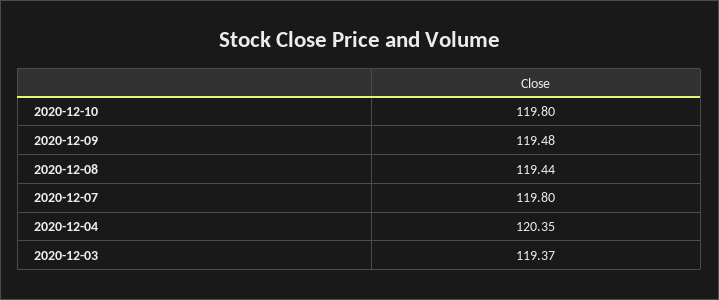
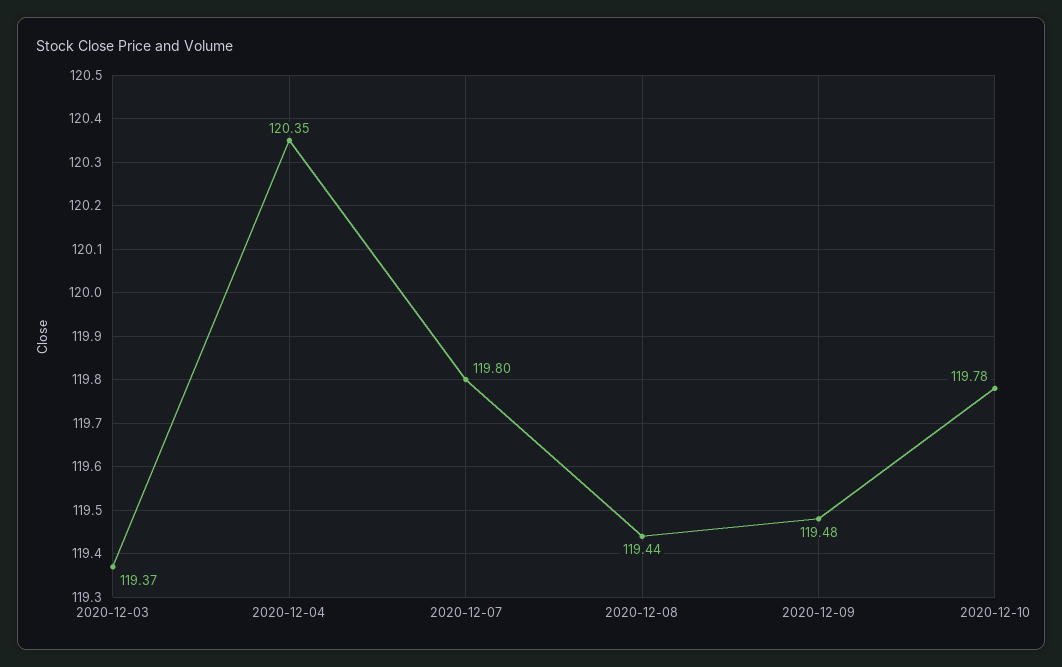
2020-12-10: 119.8 -> 119.78

